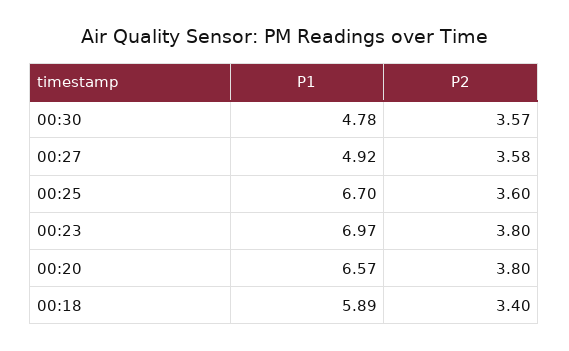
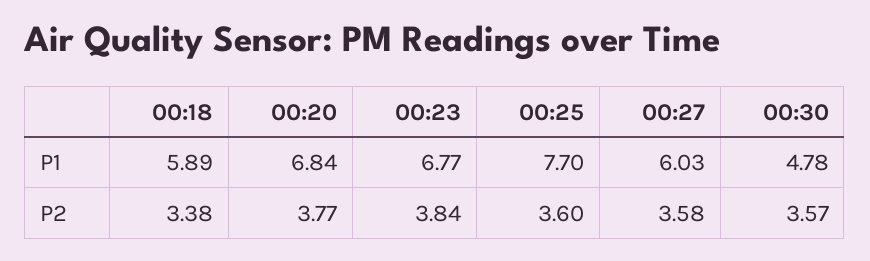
P1, 00:27: 4.92 -> 6.03
P1, 00:25: 6.7 -> 7.7
P1, 00:23: 6.97 -> 6.77
P2, 00:23: 3.8 -> 3.84
P1, 00:20: 6.57 -> 6.84
P2, 00:20: 3.8 -> 3.77
P2, 00:18: 3.4 -> 3.38

